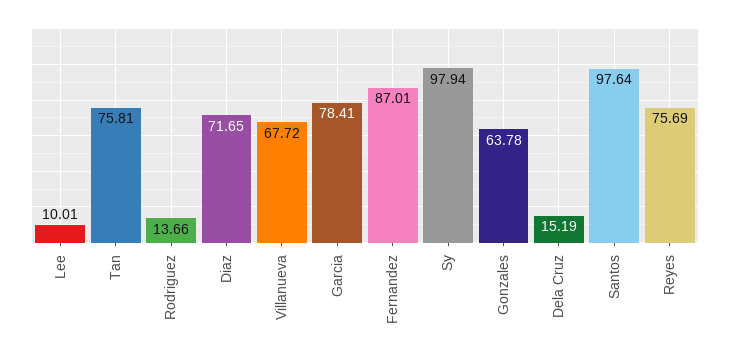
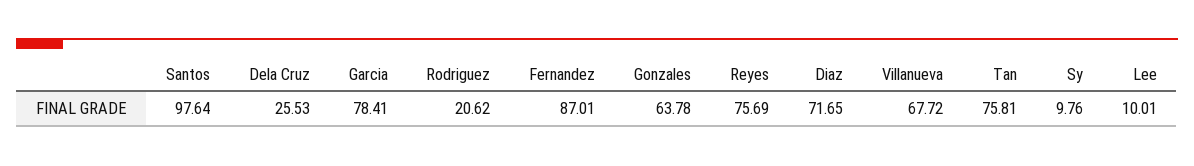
Rodriguez: 13.66 -> 20.62
Sy: 97.94 -> 9.76
Dela Cruz: 15.19 -> 25.53

